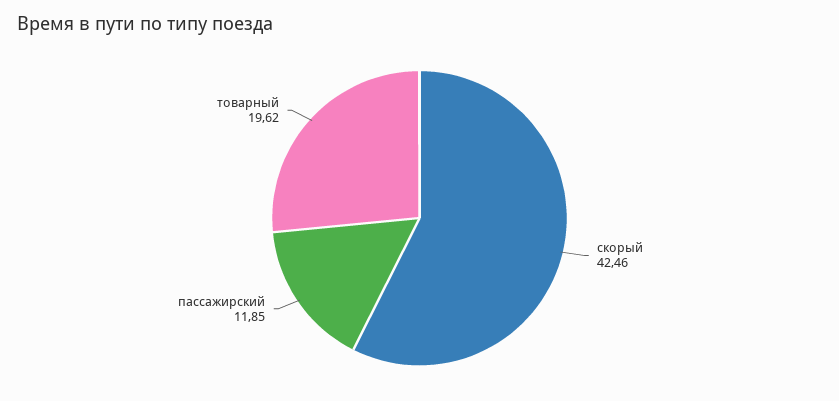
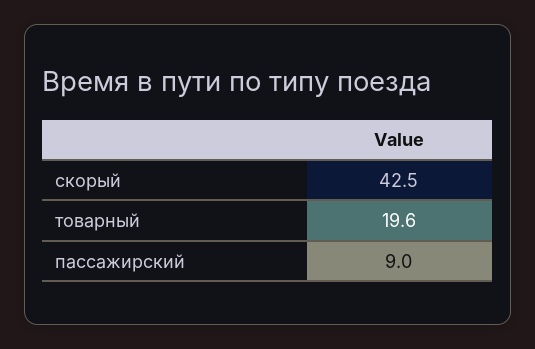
пассажирский: 11.85 -> 9

